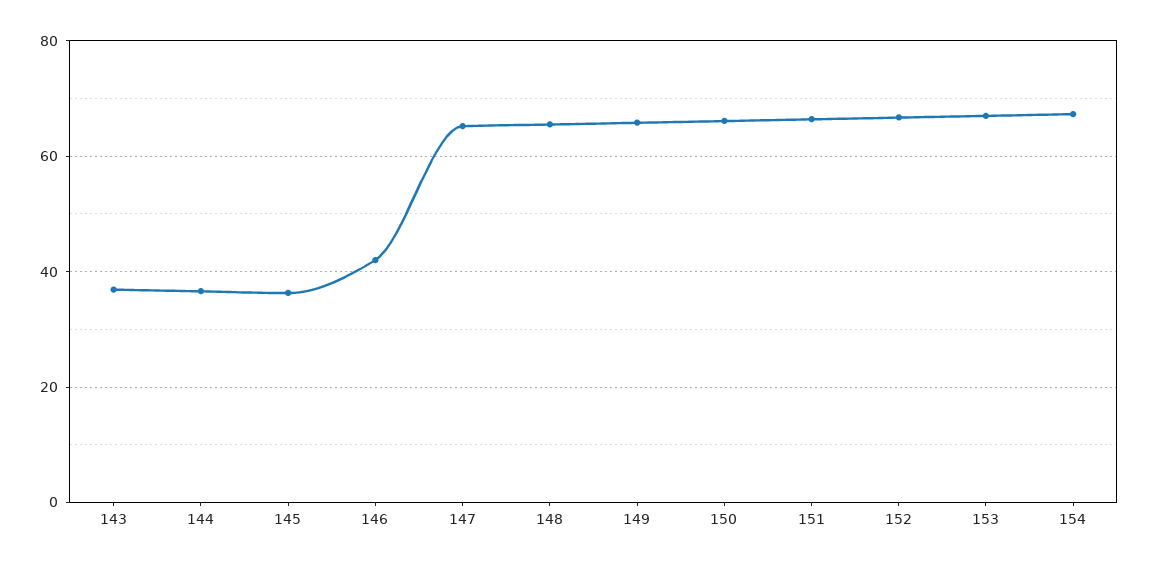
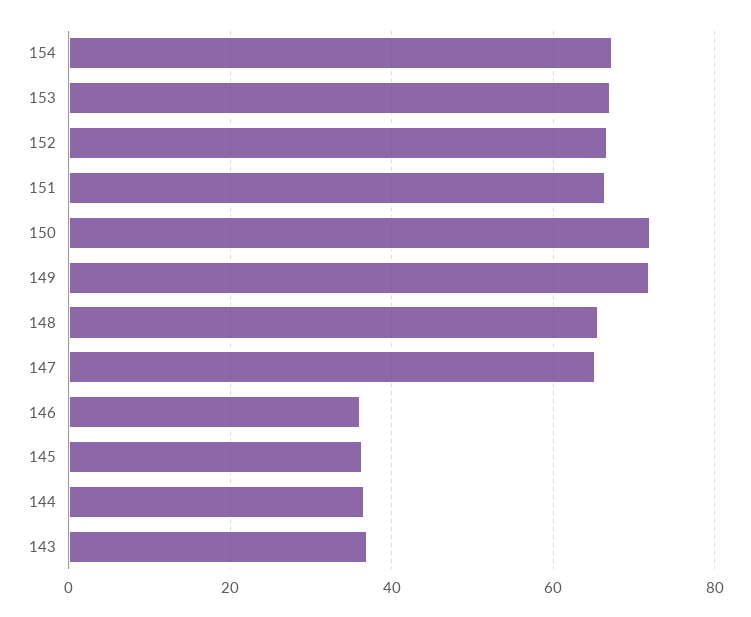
146: 42 -> 36
149: 66 -> 72
150: 66 -> 72

